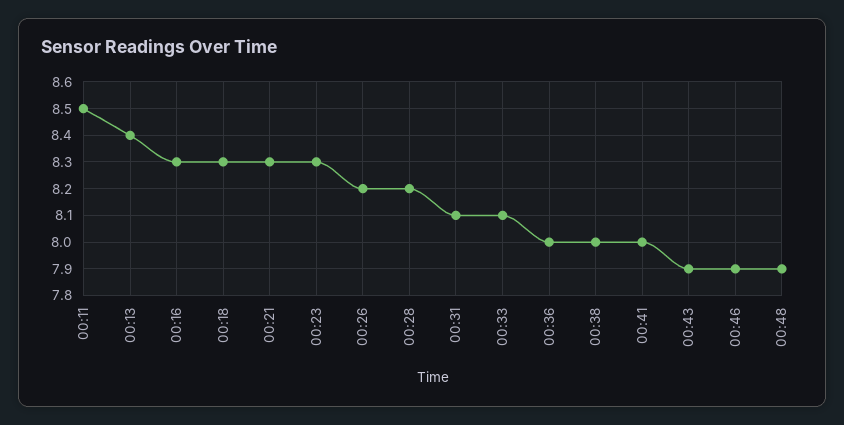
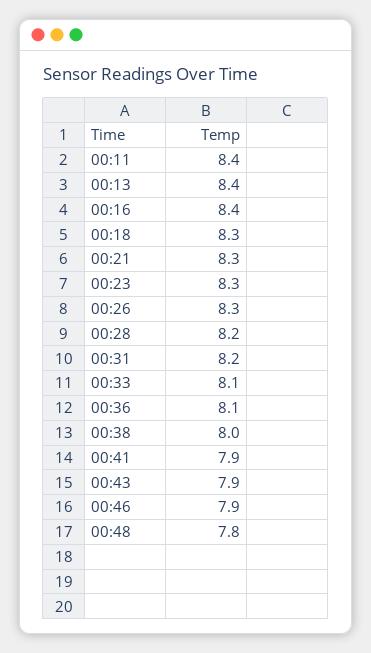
00:11: 8.5 -> 8.4
00:16: 8.3 -> 8.4
00:26: 8.2 -> 8.3
00:31: 8.1 -> 8.2
00:36: 8 -> 8.1
00:41: 8 -> 7.9
00:48: 7.9 -> 7.8

